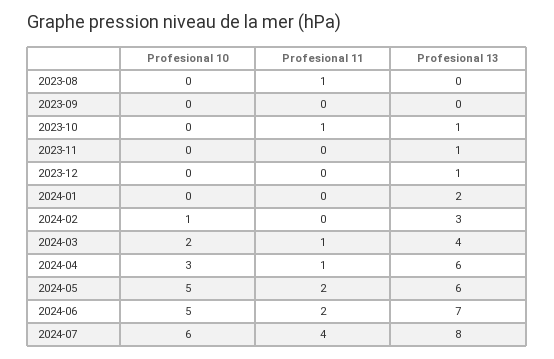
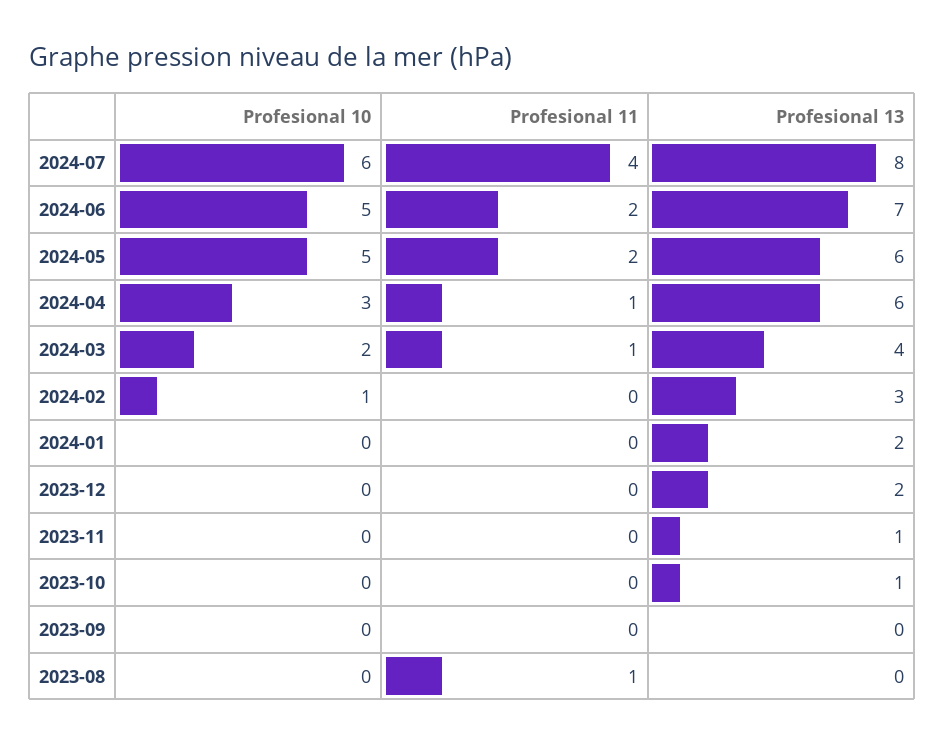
Profesional 11, 2023-10: 1 -> 0
Profesional 13, 2023-12: 1 -> 2

